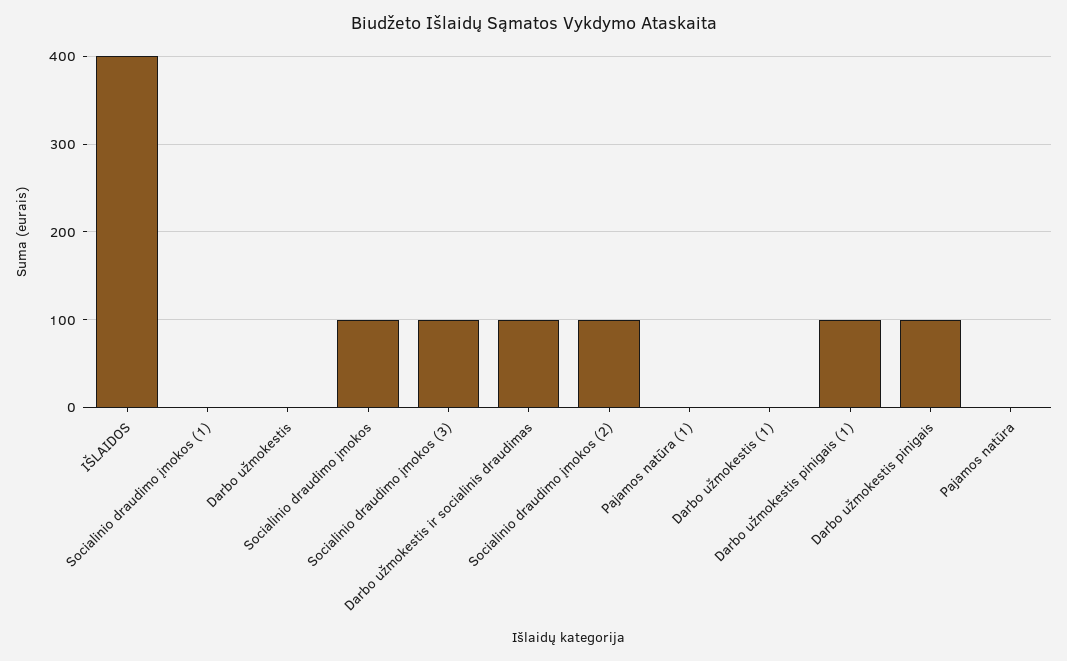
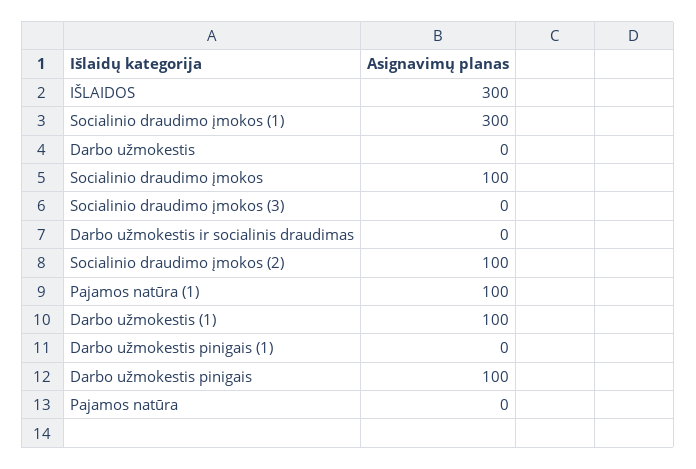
IŠLAIDOS: 400 -> 300
Socialinio draudimo įmokos (1): 0 -> 300
Socialinio draudimo įmokos (3): 100 -> 0
Darbo užmokestis ir socialinis draudimas: 100 -> 0
Pajamos natūra (1): 0 -> 100
Darbo užmokestis (1): 0 -> 100
Darbo užmokestis pinigais (1): 100 -> 0

